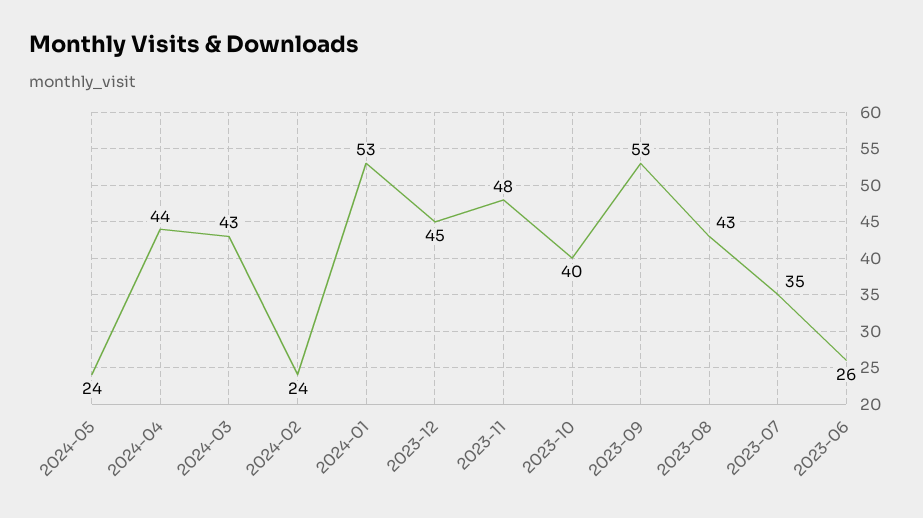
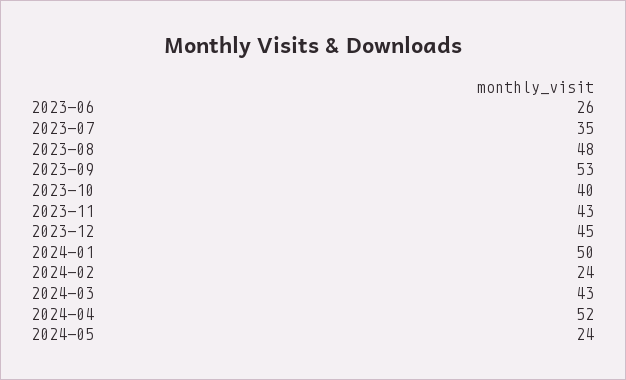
2024-04: 44 -> 52
2024-01: 53 -> 50
2023-11: 48 -> 43
2023-08: 43 -> 48

